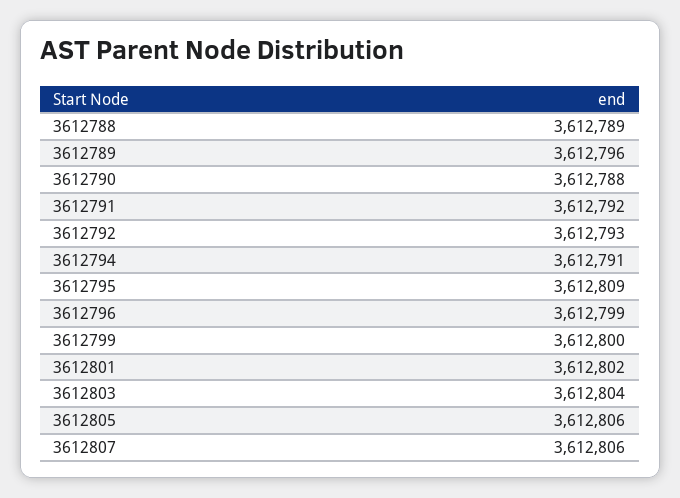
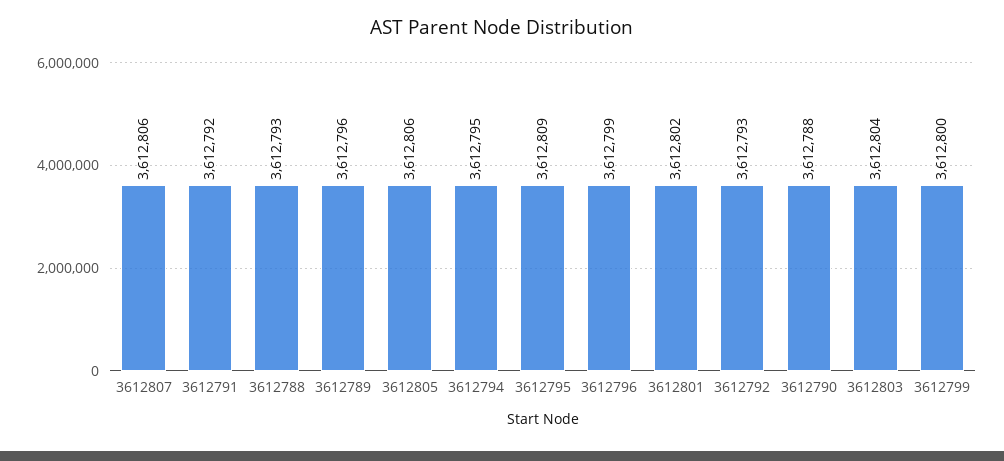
3612788: 3612789 -> 3612793
3612794: 3612791 -> 3612795

